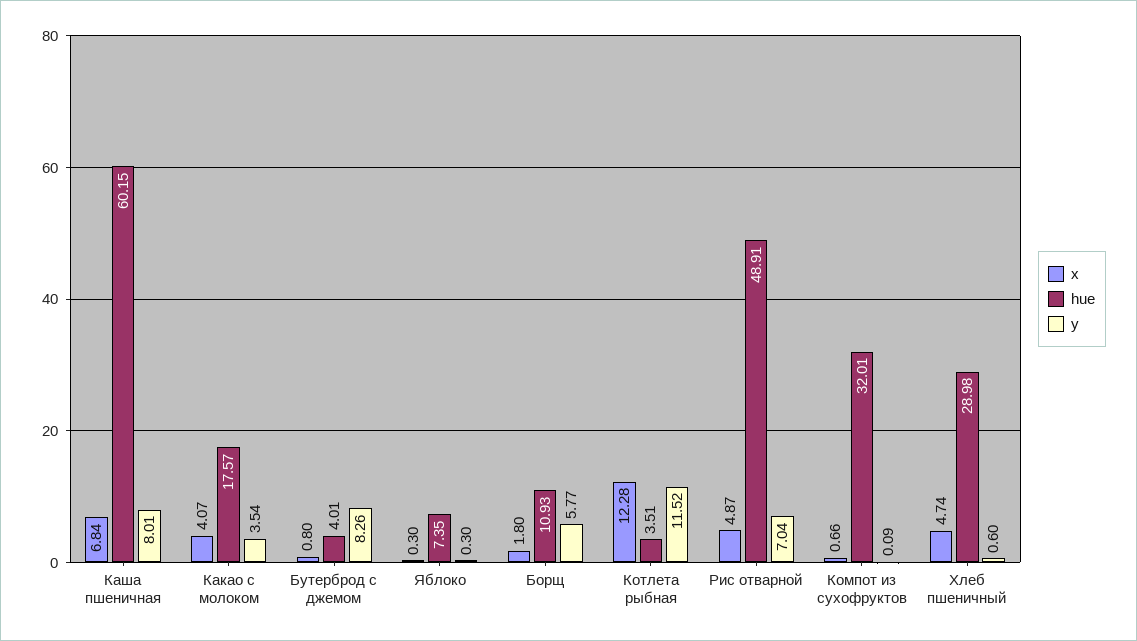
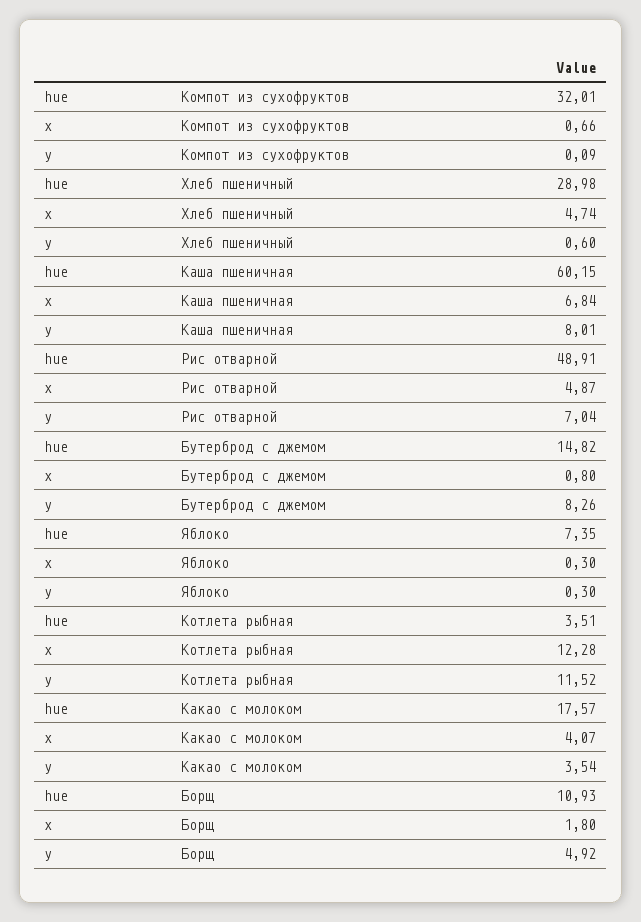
hue, Бутерброд с джемом: 4.01 -> 14.82
y, Борщ: 5.77 -> 4.92

